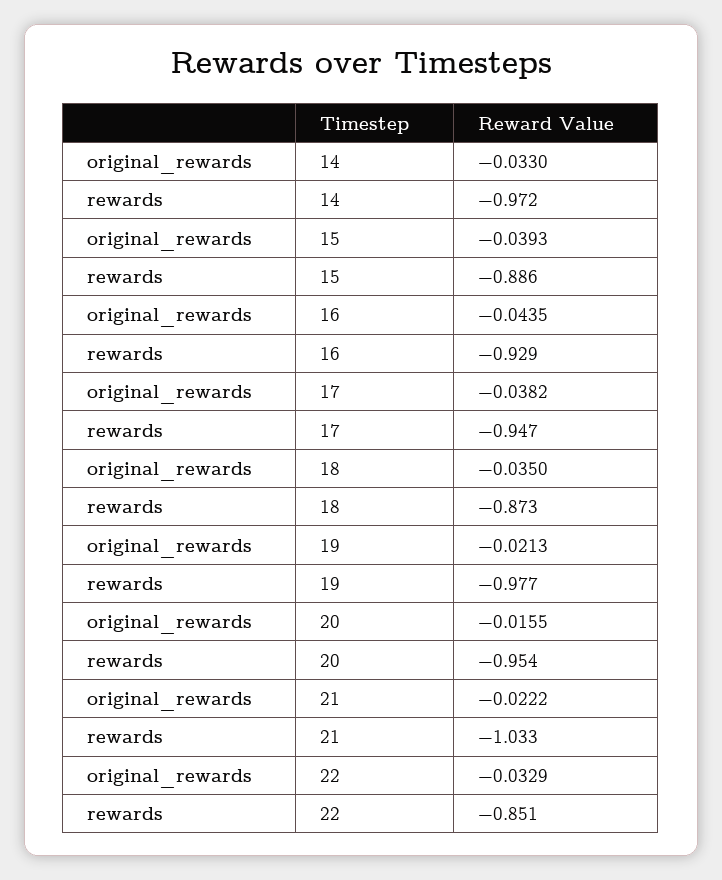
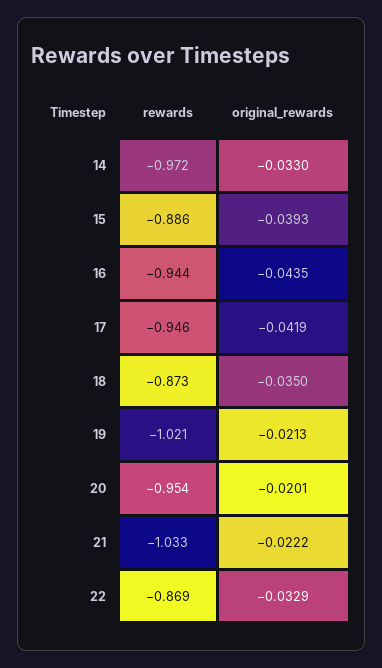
rewards, 16: -0.929 -> -0.944
original_rewards, 17: -0.0382 -> -0.0419
rewards, 17: -0.947 -> -0.946
rewards, 19: -0.977 -> -1.021
original_rewards, 20: -0.0155 -> -0.0201
rewards, 22: -0.851 -> -0.869

